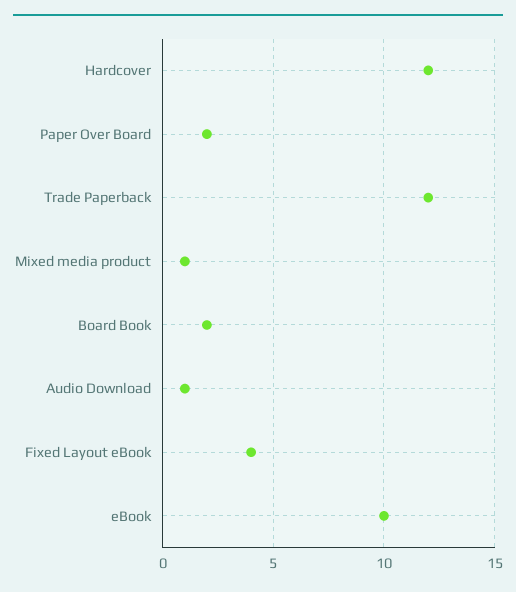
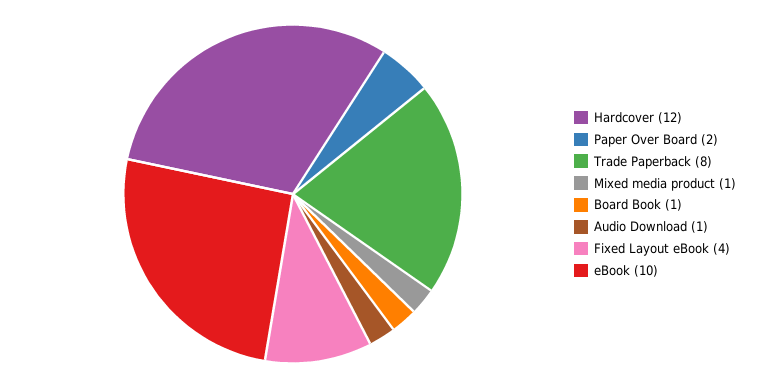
Trade Paperback: 12 -> 8
Board Book: 2 -> 1

